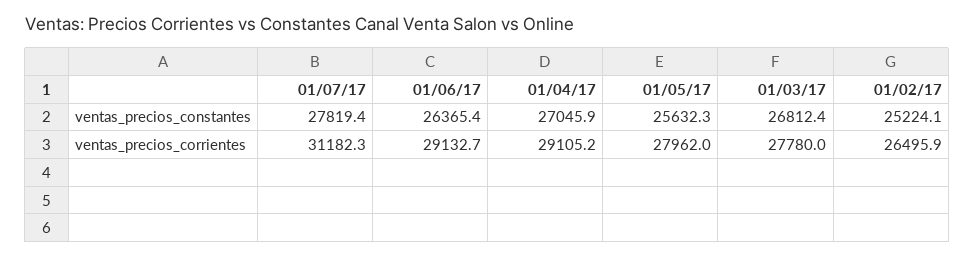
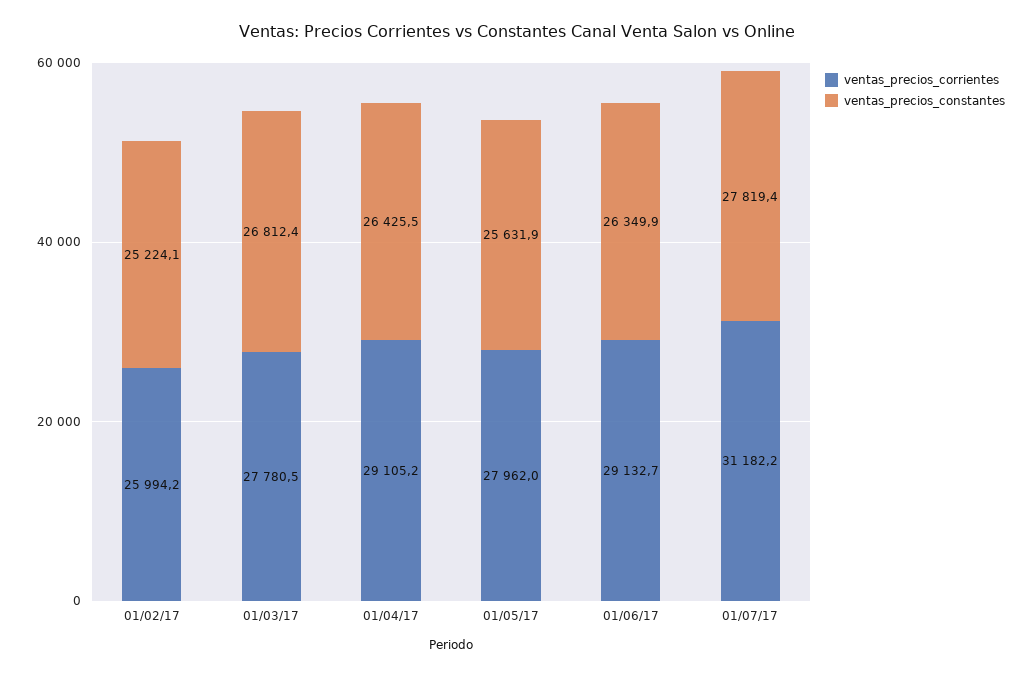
ventas_precios_constantes, 01/06/17: 26365.4 -> 26349.9
ventas_precios_constantes, 01/04/17: 27045.9 -> 26425.5
ventas_precios_constantes, 01/05/17: 25632.3 -> 25631.9
ventas_precios_corrientes, 01/07/17: 31182.3 -> 31182.2
ventas_precios_corrientes, 01/03/17: 27780 -> 27780.5
ventas_precios_corrientes, 01/02/17: 26495.9 -> 25994.2

